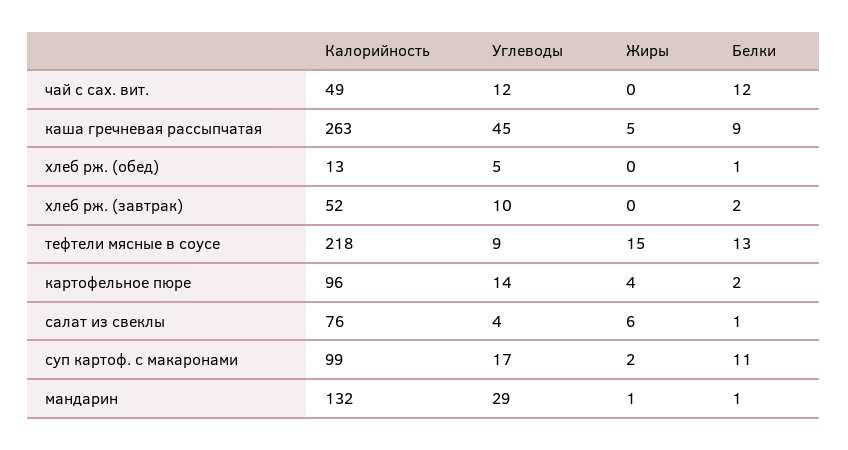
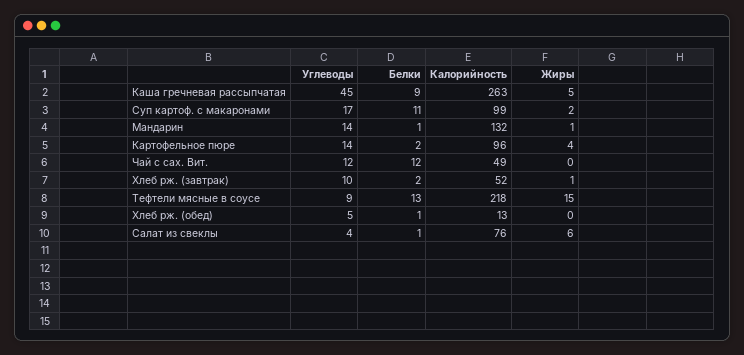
Жиры, хлеб рж. (завтрак): 0 -> 1
Углеводы, мандарин: 29 -> 14

